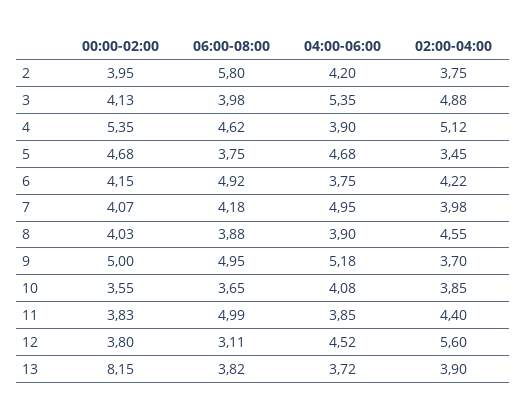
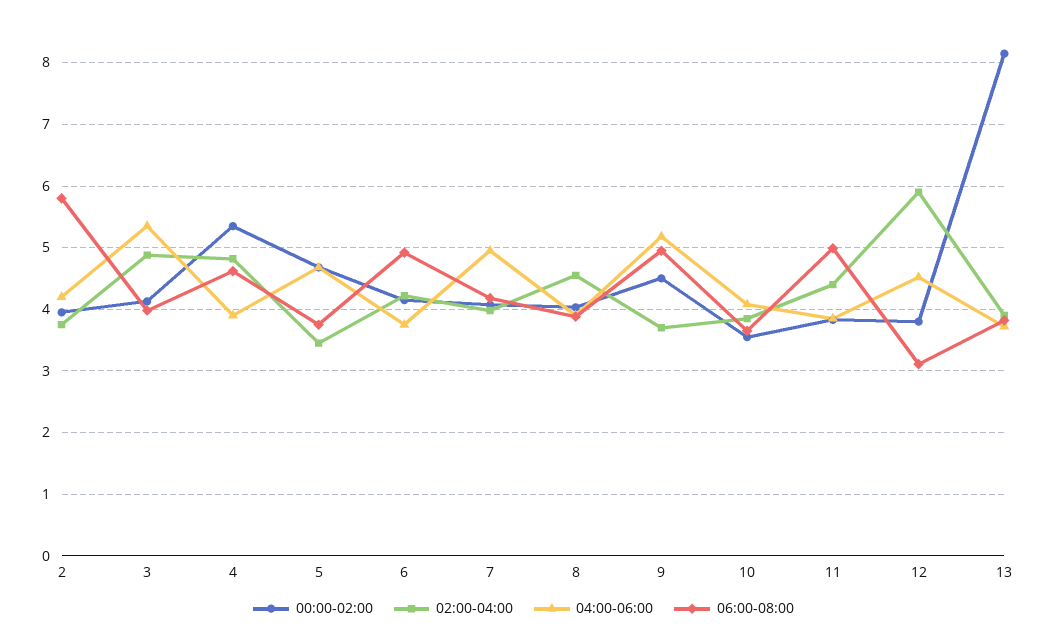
02:00-04:00, 4: 5.12 -> 4.8
00:00-02:00, 9: 5 -> 4.5
02:00-04:00, 12: 5.6 -> 5.9

